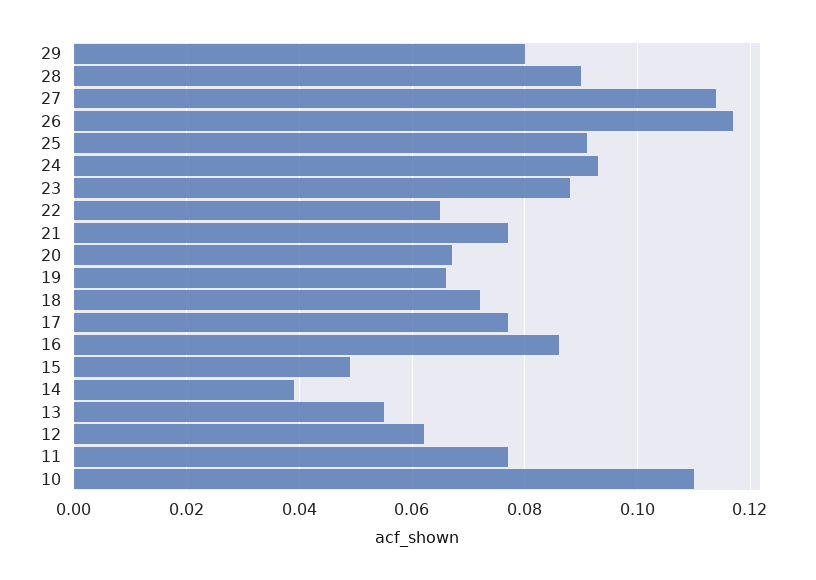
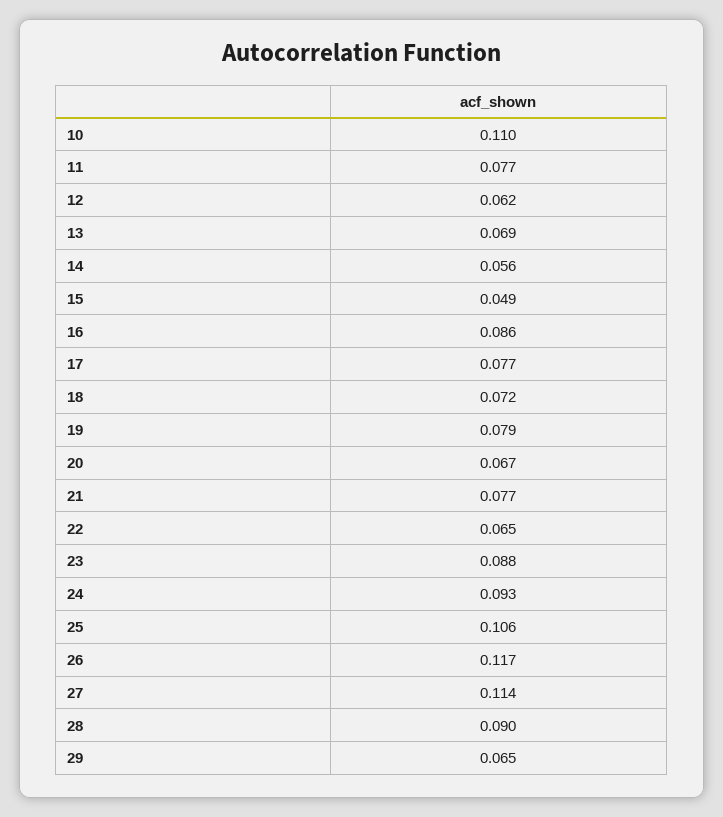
29: 0.08 -> 0.065
25: 0.09 -> 0.106
19: 0.065 -> 0.079
14: 0.04 -> 0.056
13: 0.055 -> 0.069

